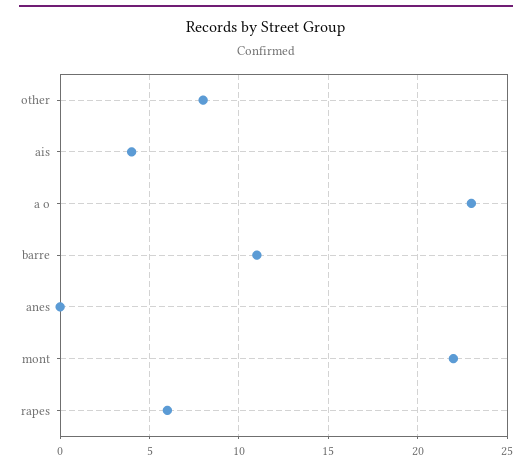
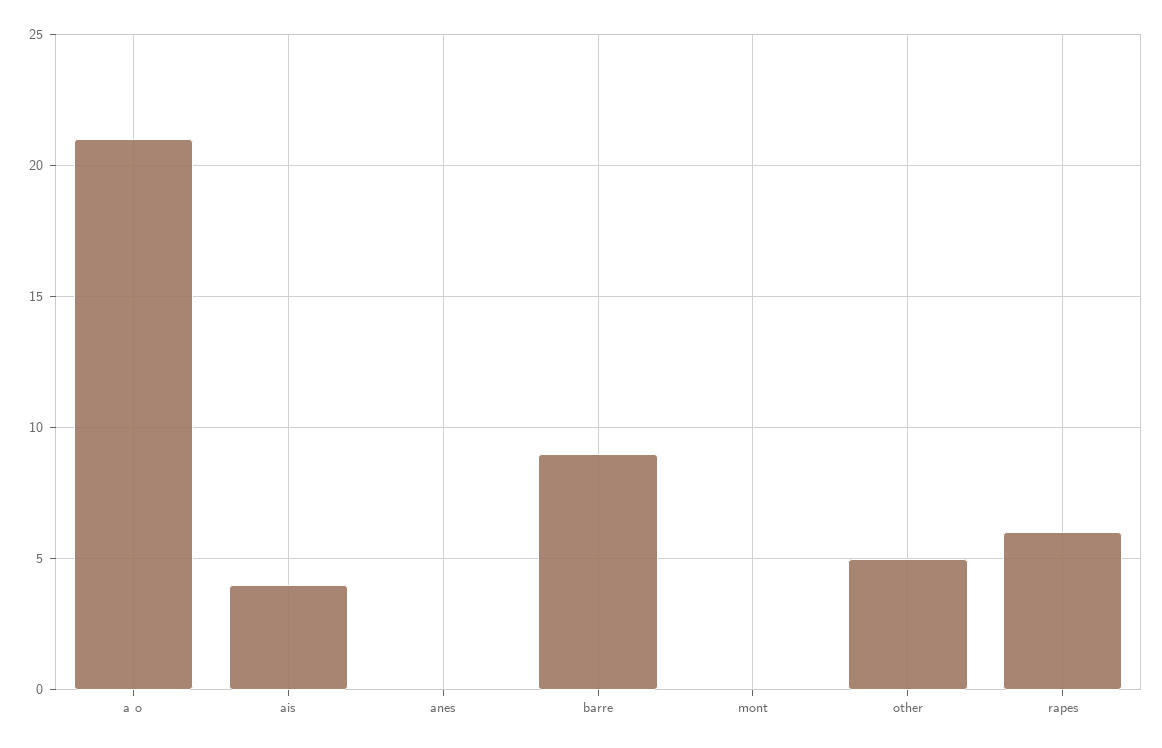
other: 8 -> 5
a o: 23 -> 21
barre: 11 -> 9
mont: 22 -> 0

